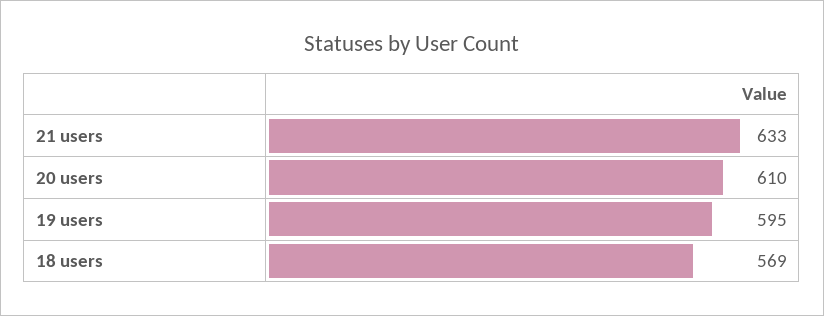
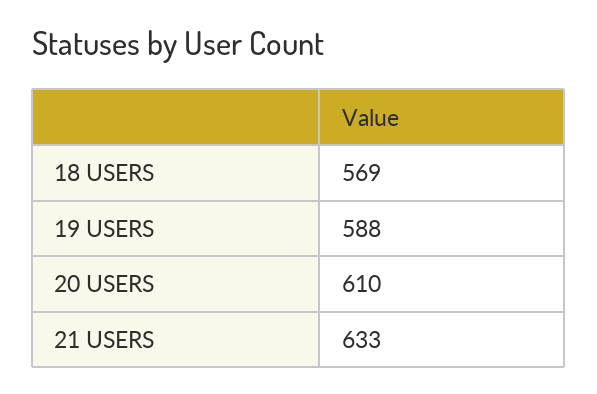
19 users: 595 -> 588

